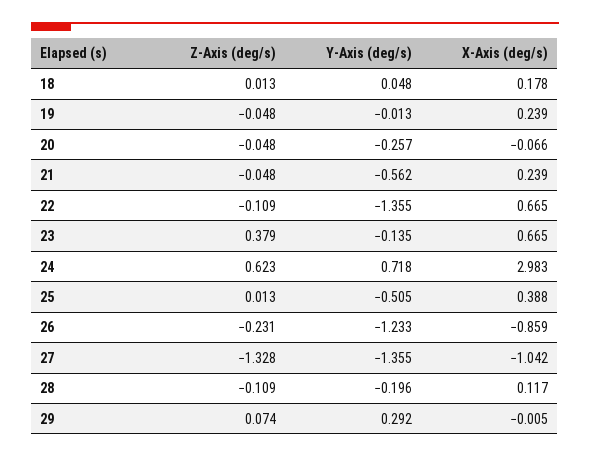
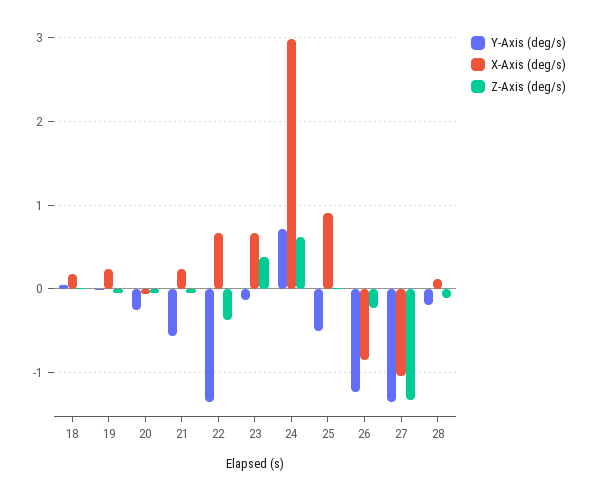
Z-Axis (deg/s), 22: -0.109 -> -0.4
X-Axis (deg/s), 25: 0.388 -> 0.9
Z-Axis (deg/s), 29: 0.074 -> none
Y-Axis (deg/s), 29: 0.292 -> none
X-Axis (deg/s), 29: -0.005 -> none

